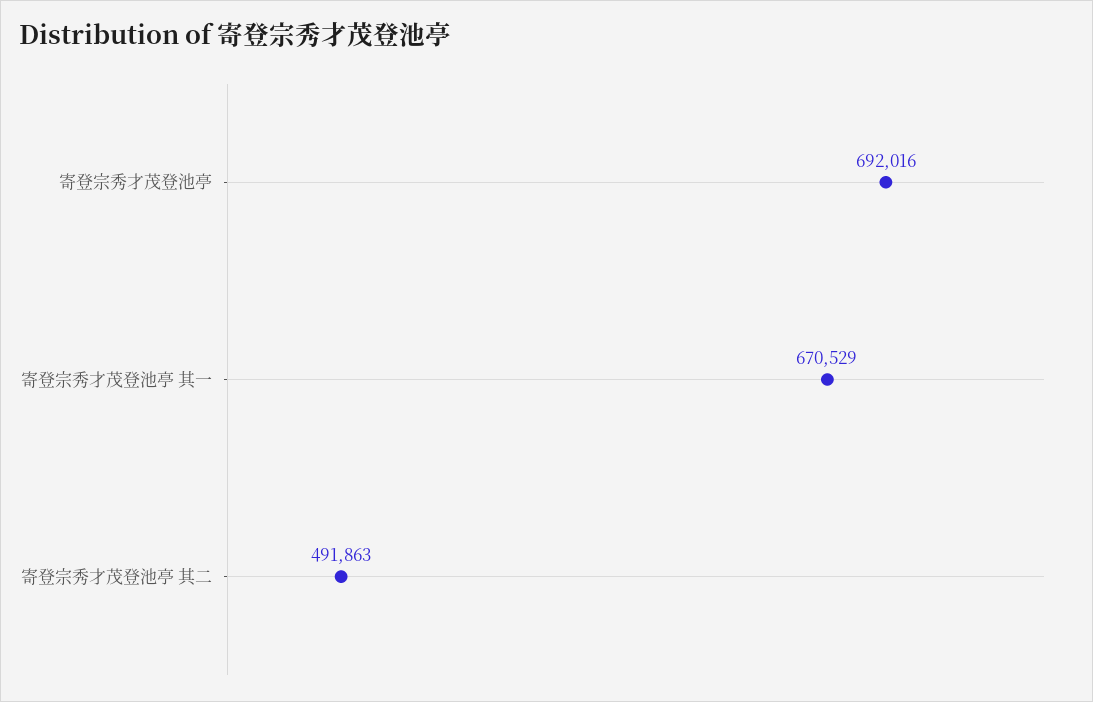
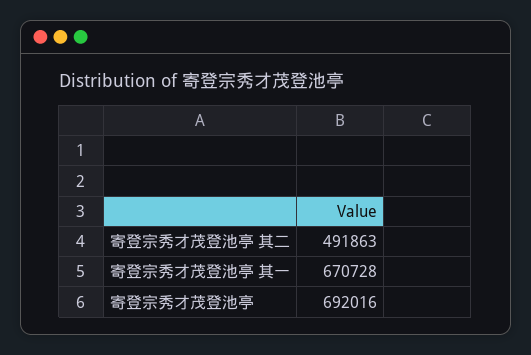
寄登宗秀才茂登池亭 其一: 670529 -> 670728

